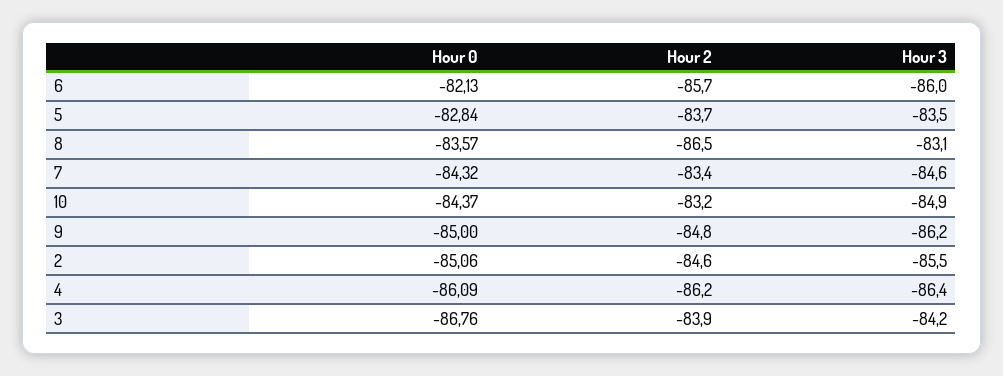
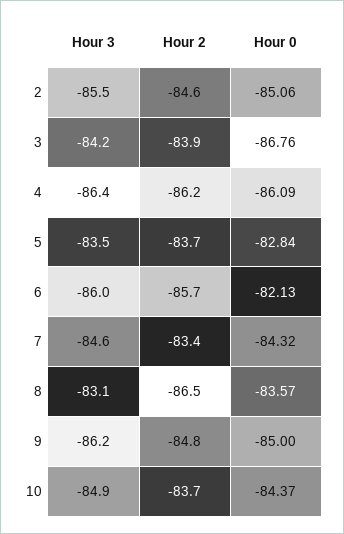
Hour 2, 10: -83.2 -> -83.7

